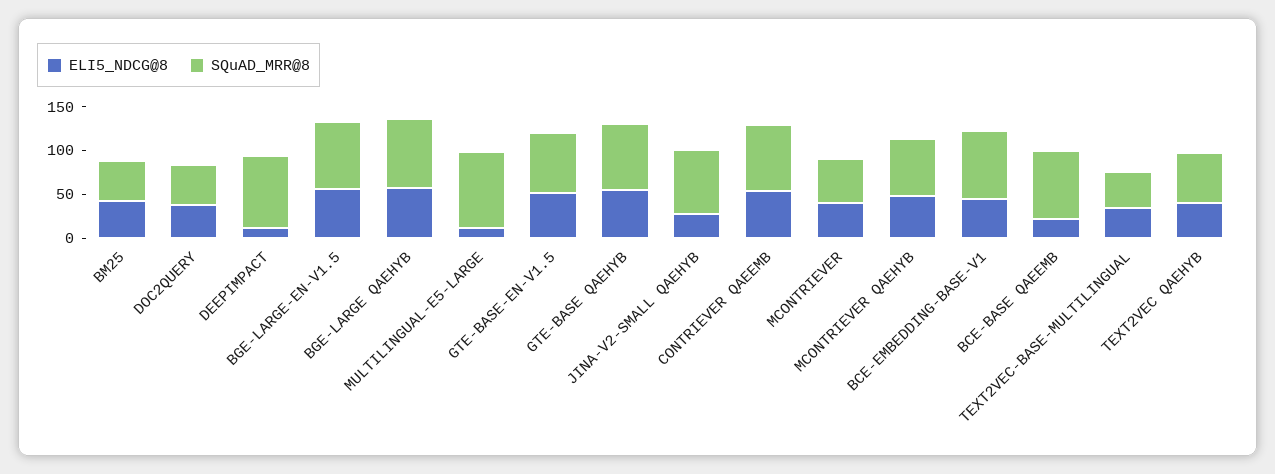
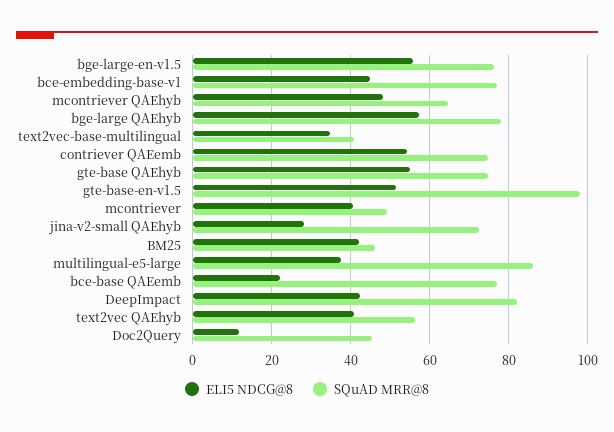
ELI5_NDCG@8, DOC2QUERY: 40 -> 12
ELI5_NDCG@8, DEEPIMPACT: 10 -> 42
ELI5_NDCG@8, MULTILINGUAL-E5-LARGE: 10 -> 38
SQuAD_MRR@8, GTE-BASE-EN-V1.5: 70 -> 98

